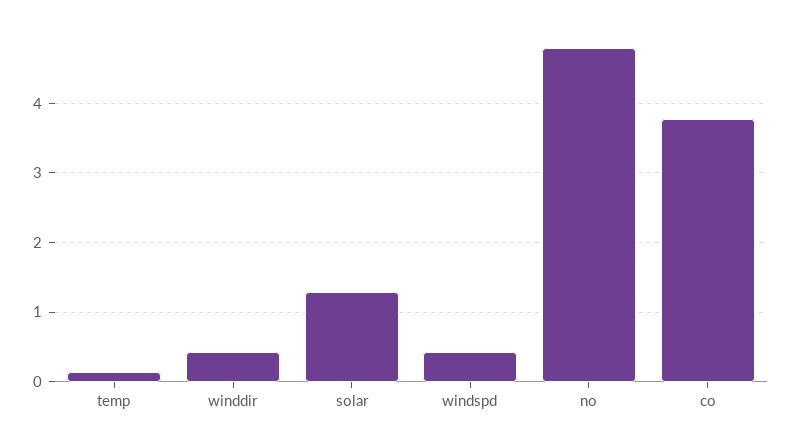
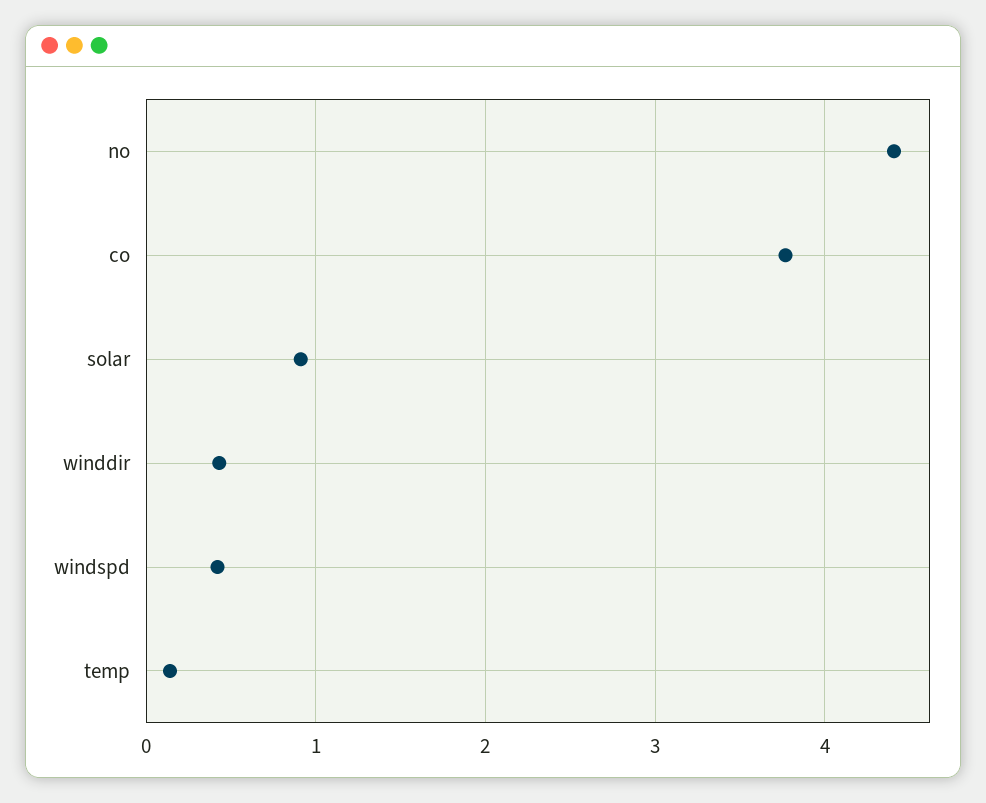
solar: 1.3 -> 0.9
no: 4.8 -> 4.4

